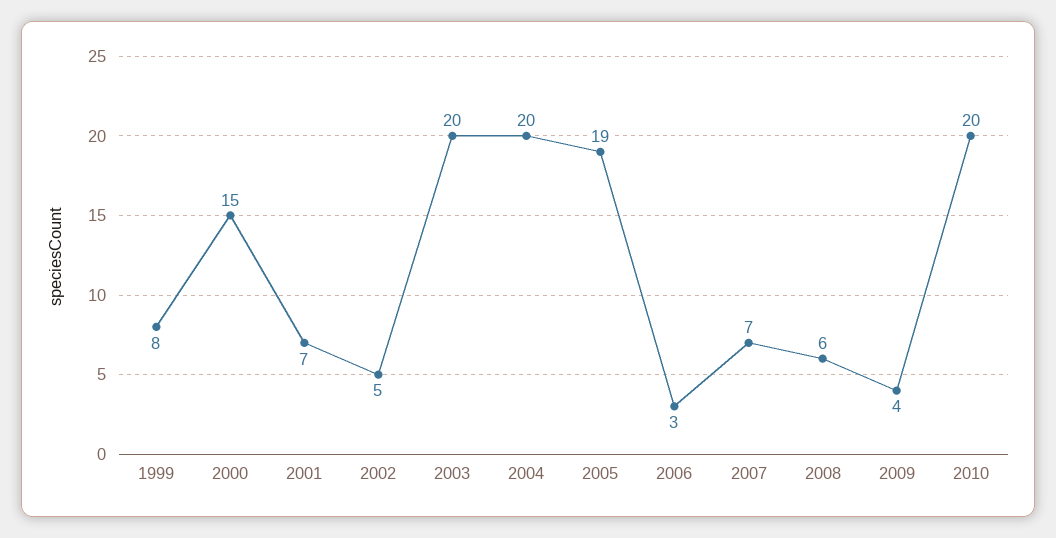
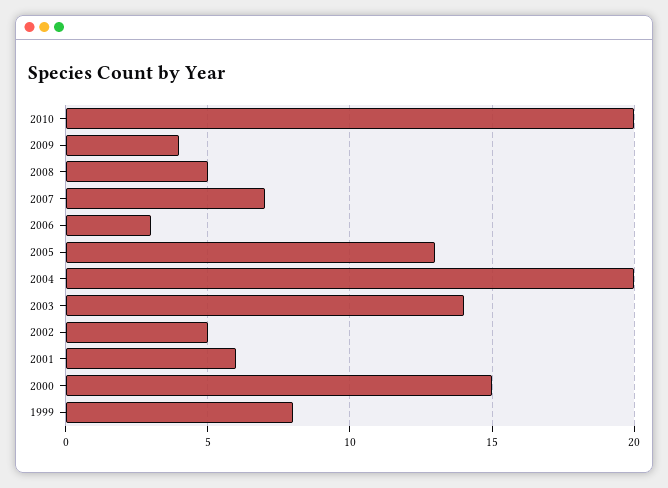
2001: 7 -> 6
2003: 20 -> 14
2005: 19 -> 13
2008: 6 -> 5

